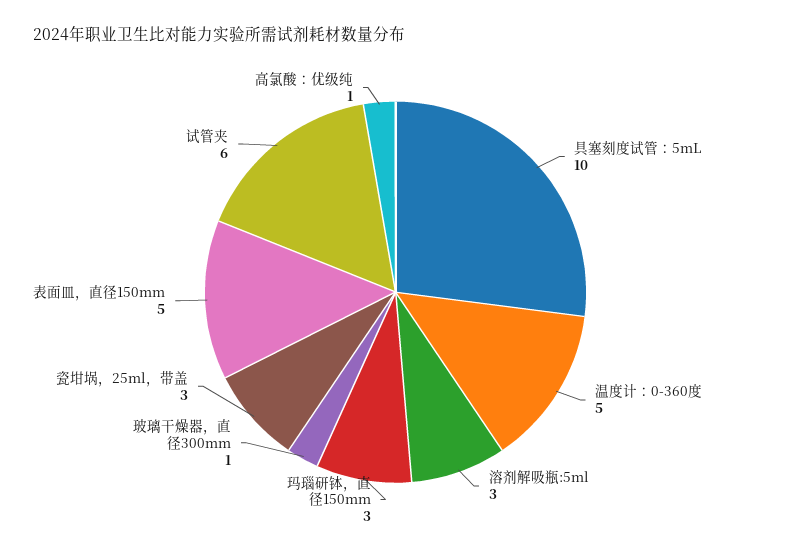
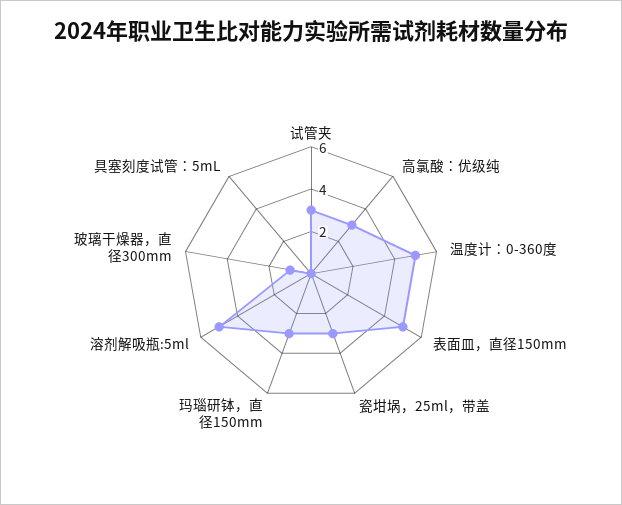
具塞刻度试管：5mL: 10 -> 0
溶剂解吸瓶:5ml: 3 -> 5
试管夹: 6 -> 3
高氯酸：优级纯: 1 -> 3

